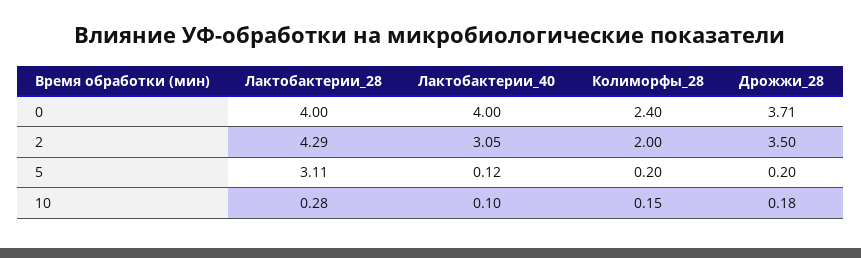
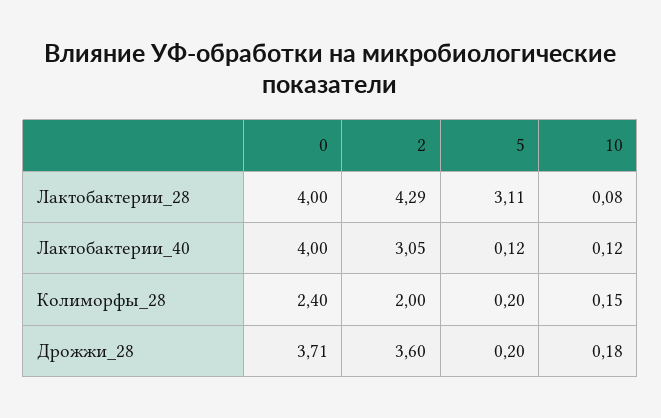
Дрожжи_28, 2: 3.5 -> 3.6
Лактобактерии_28, 10: 0.28 -> 0.08
Лактобактерии_40, 10: 0.1 -> 0.12

